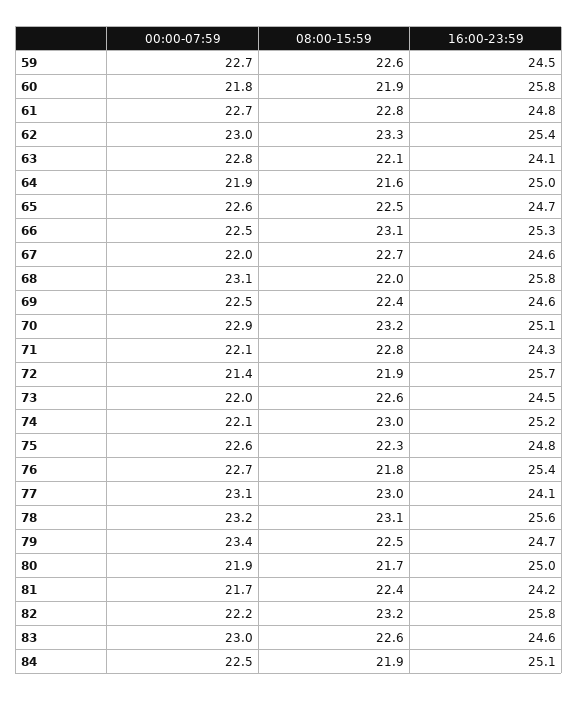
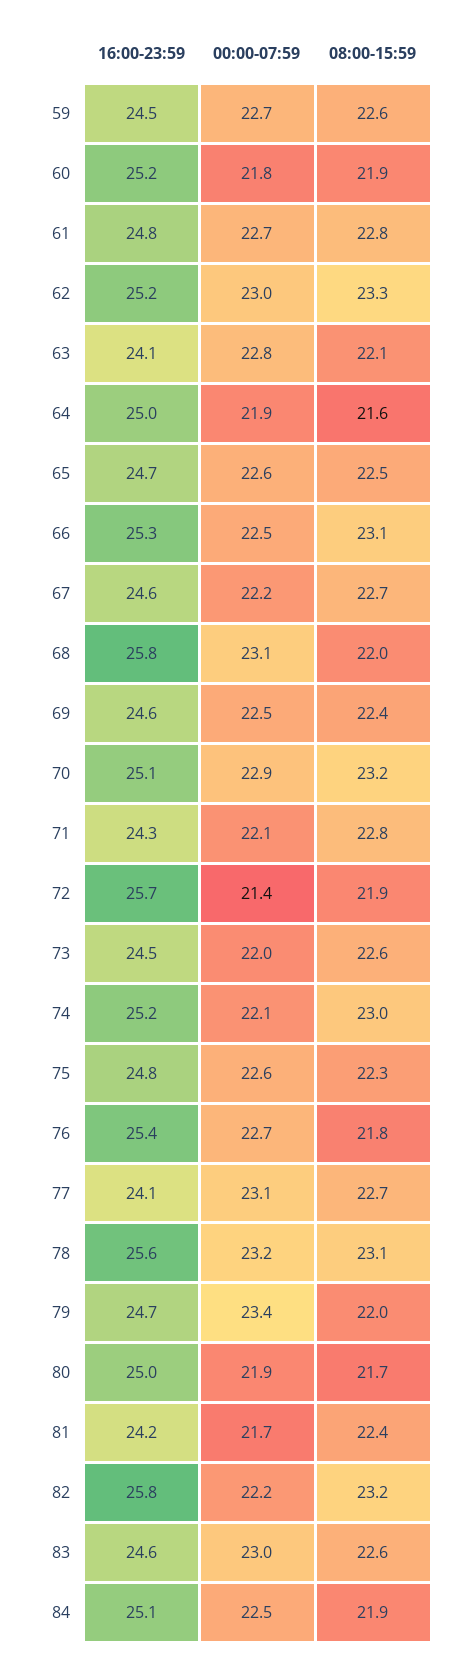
16:00-23:59, 60: 25.8 -> 25.2
16:00-23:59, 62: 25.4 -> 25.2
00:00-07:59, 67: 22 -> 22.2
08:00-15:59, 77: 23 -> 22.7
08:00-15:59, 79: 22.5 -> 22

